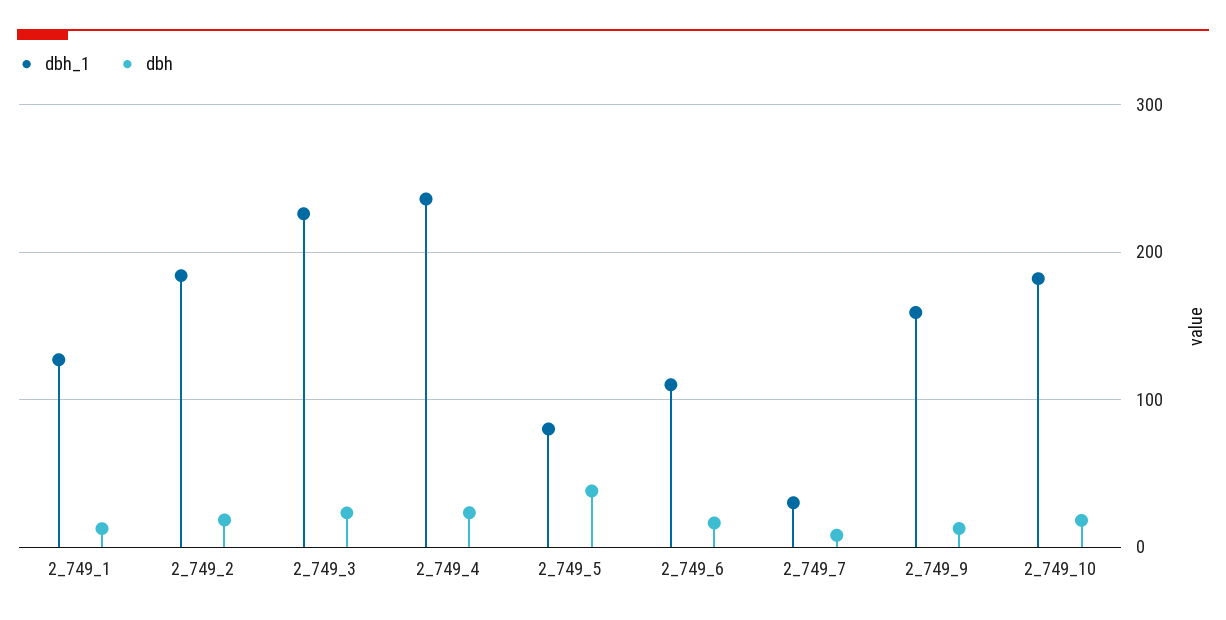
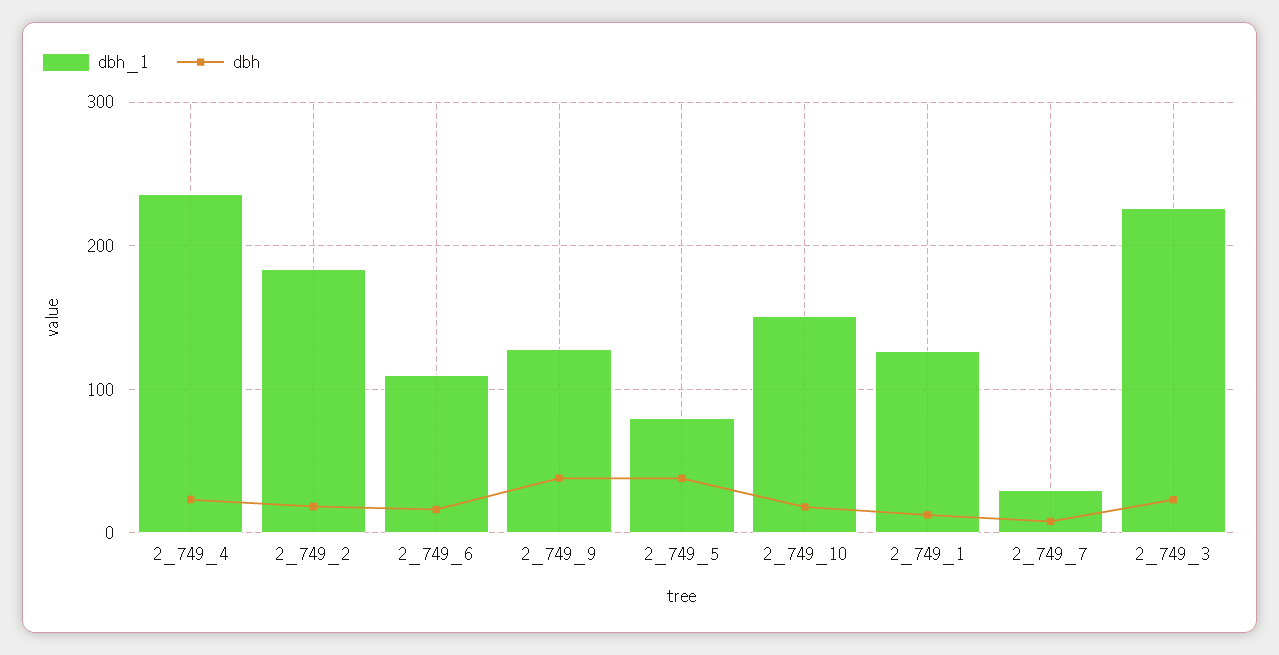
dbh_1, 2_749_9: 160 -> 130
dbh, 2_749_9: 10 -> 40
dbh_1, 2_749_10: 180 -> 150

